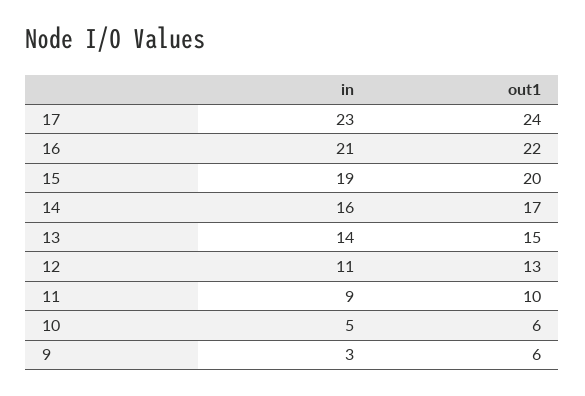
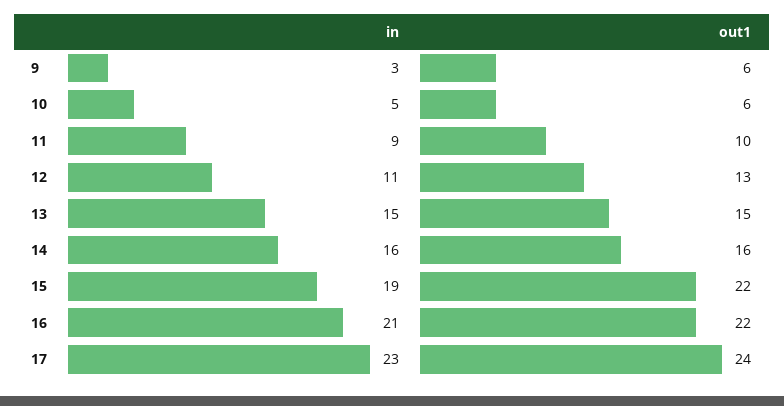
out1, 15: 20 -> 22
out1, 14: 17 -> 16
in, 13: 14 -> 15

